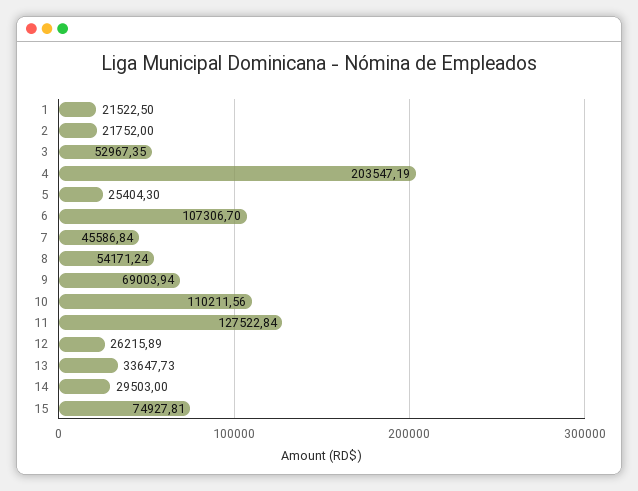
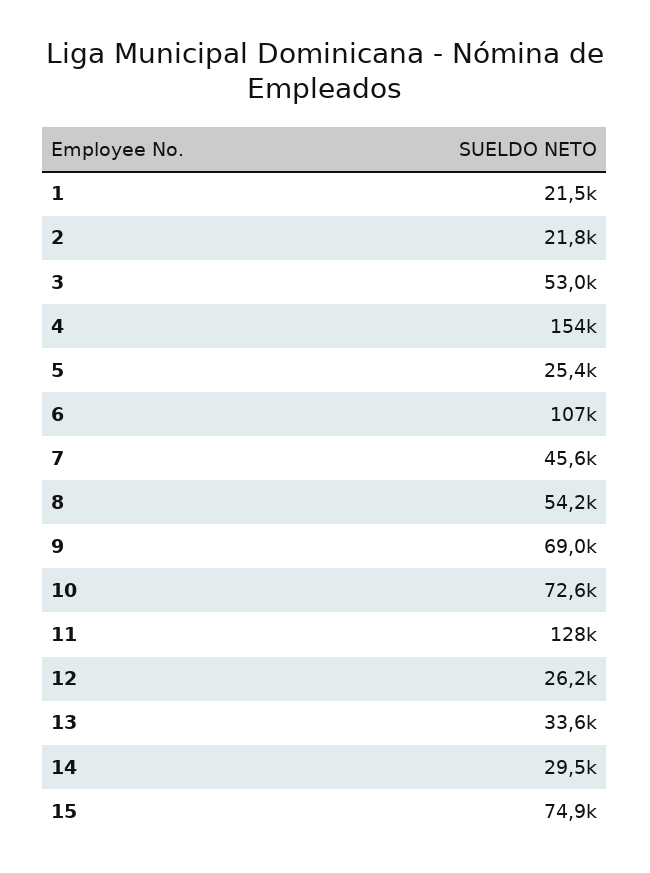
4: 203547.19 -> 154000
10: 110211.56 -> 72600

